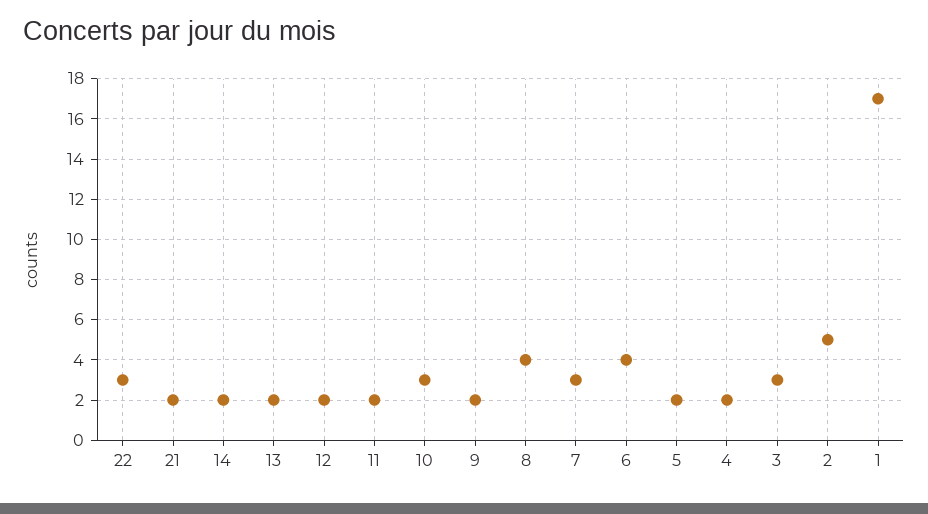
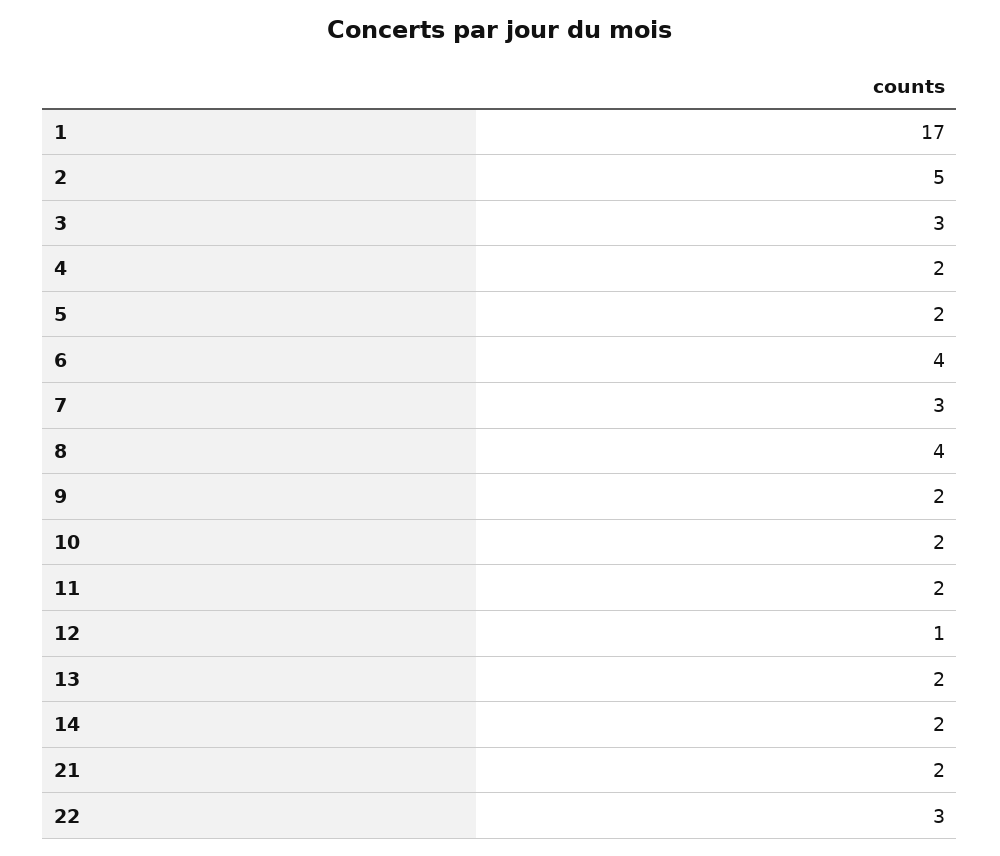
12: 2 -> 1
10: 3 -> 2

